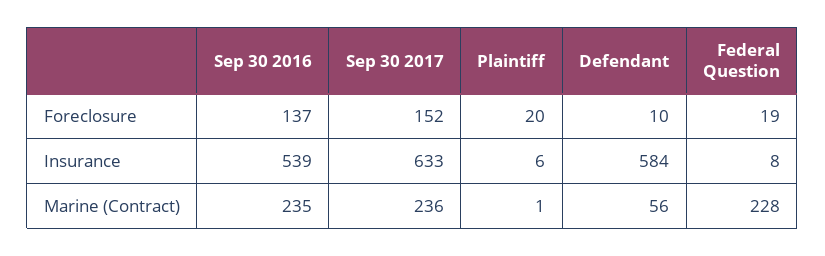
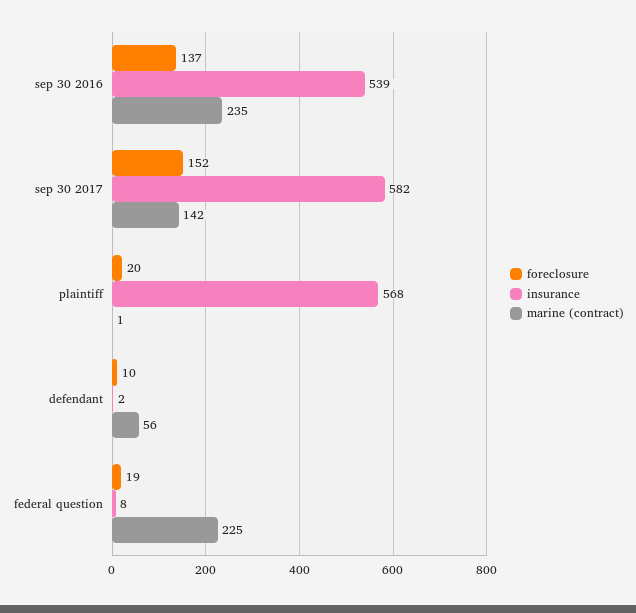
Insurance, Sep 30 2017: 633 -> 582
Insurance, Plaintiff: 6 -> 568
Insurance, Defendant: 584 -> 2
Marine (Contract), Sep 30 2017: 236 -> 142
Marine (Contract), Federal Question: 228 -> 225

